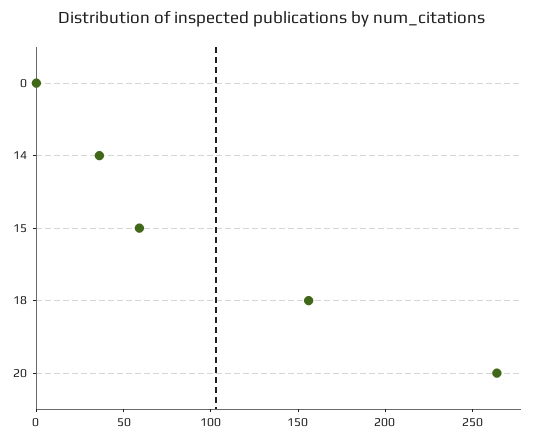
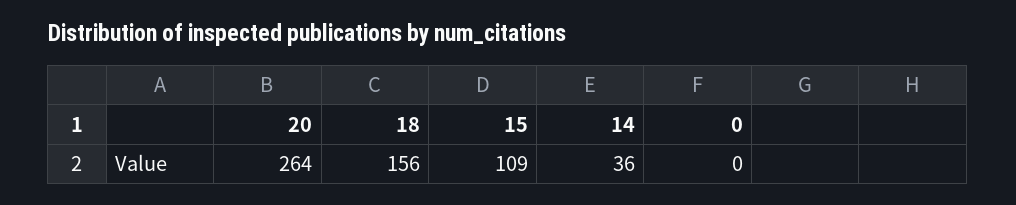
15: 60 -> 109

